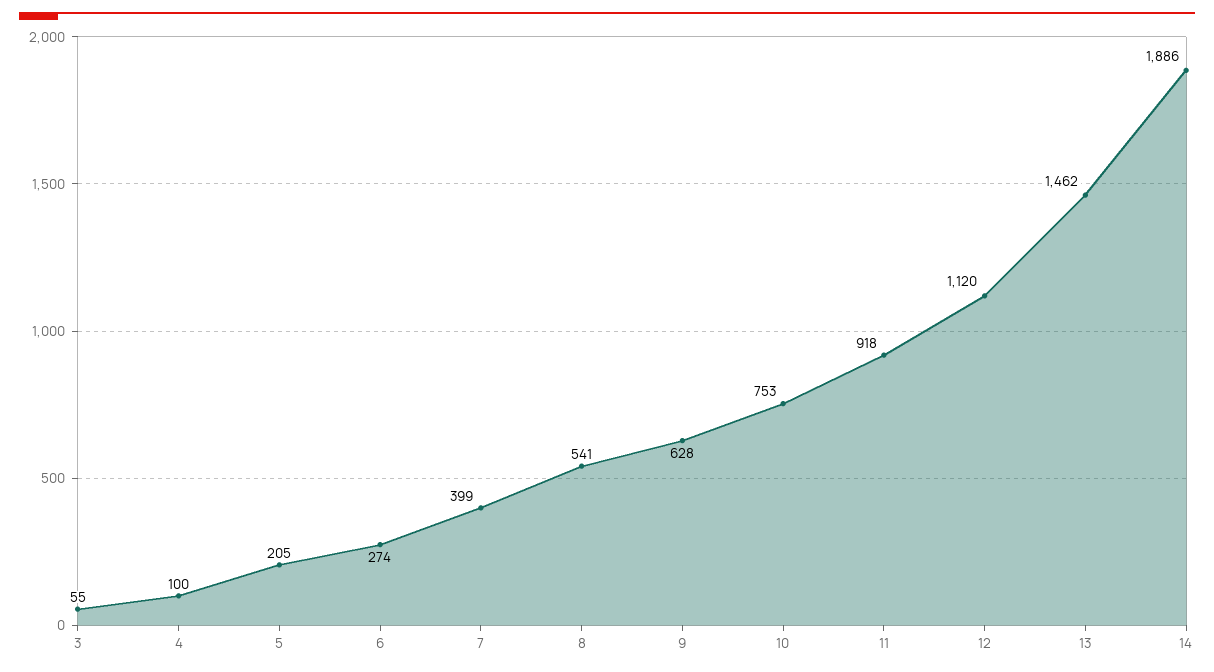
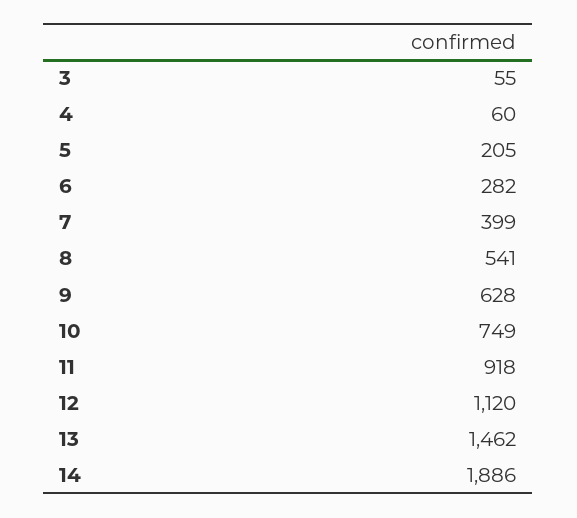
4: 100 -> 60
6: 274 -> 282
10: 753 -> 749

